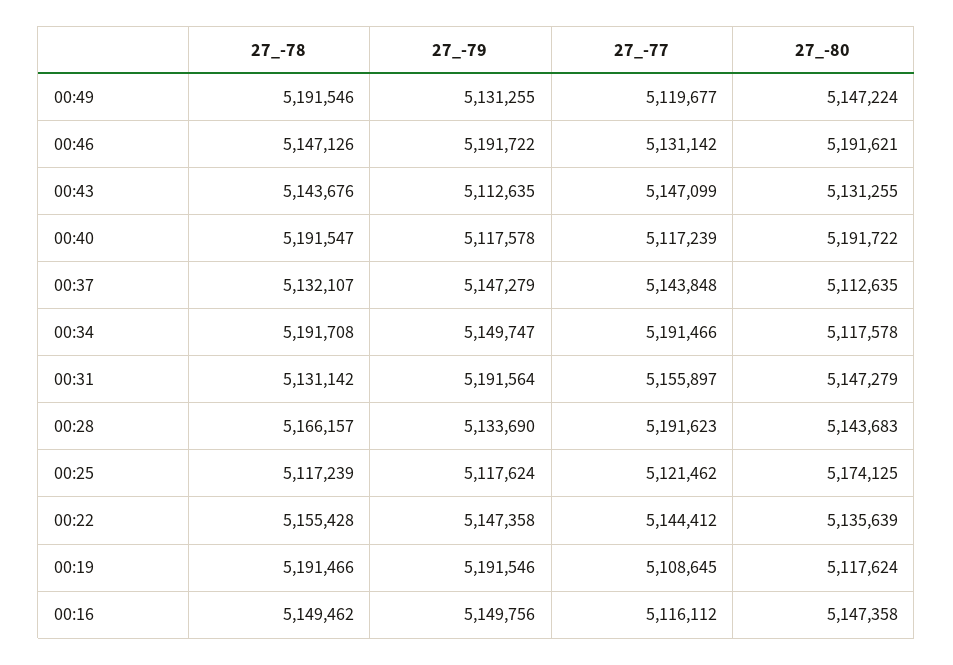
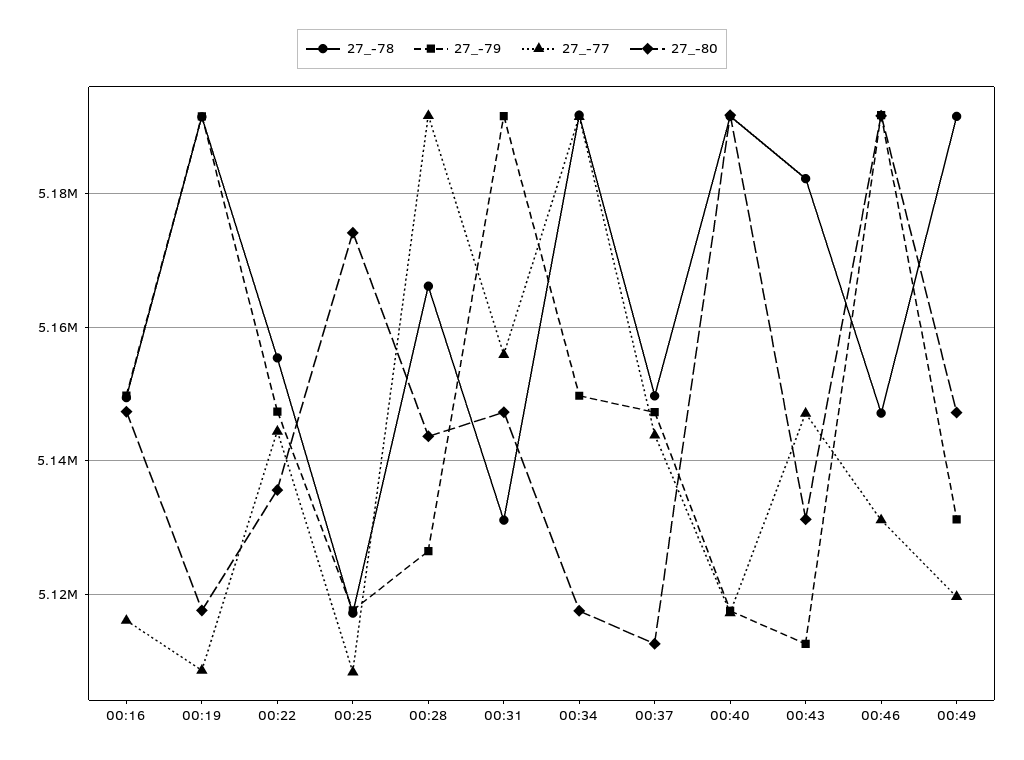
27_-78, 00:43: 5143676 -> 5182000
27_-78, 00:37: 5132107 -> 5150000
27_-79, 00:28: 5133690 -> 5126000
27_-77, 00:25: 5121462 -> 5108000

